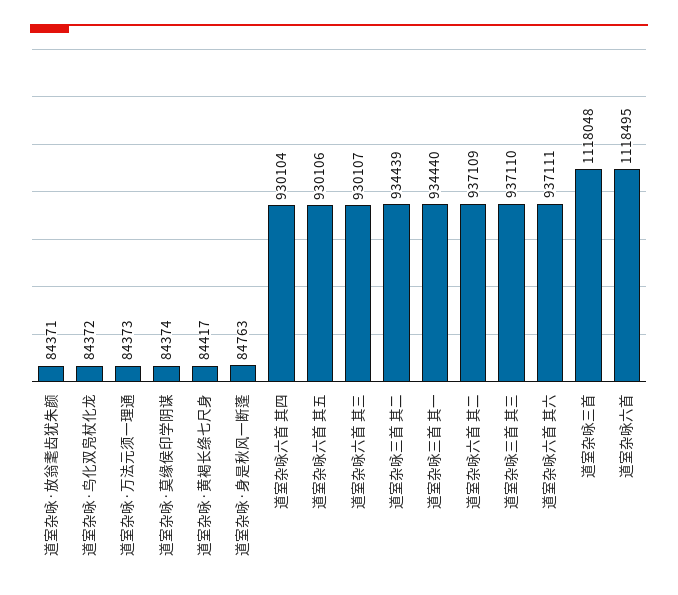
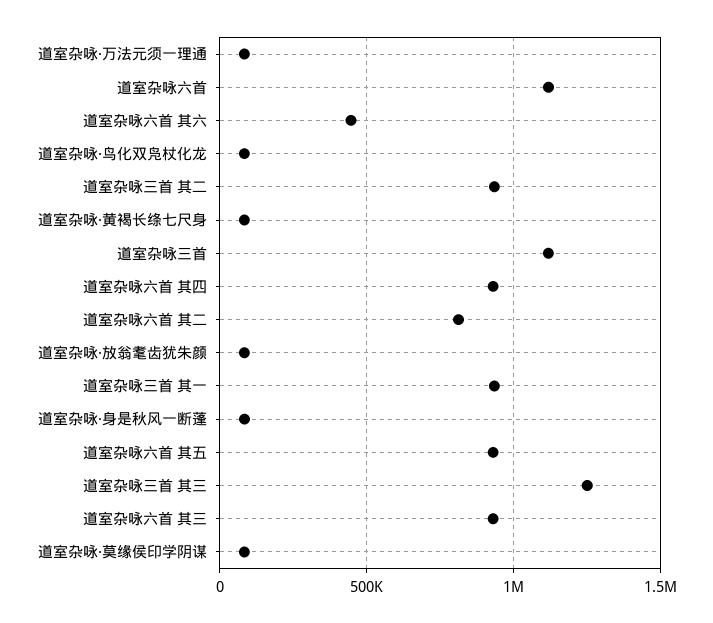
道室杂咏六首 其二: 937109 -> 800000
道室杂咏三首 其三: 937110 -> 1250000
道室杂咏六首 其六: 937111 -> 450000

